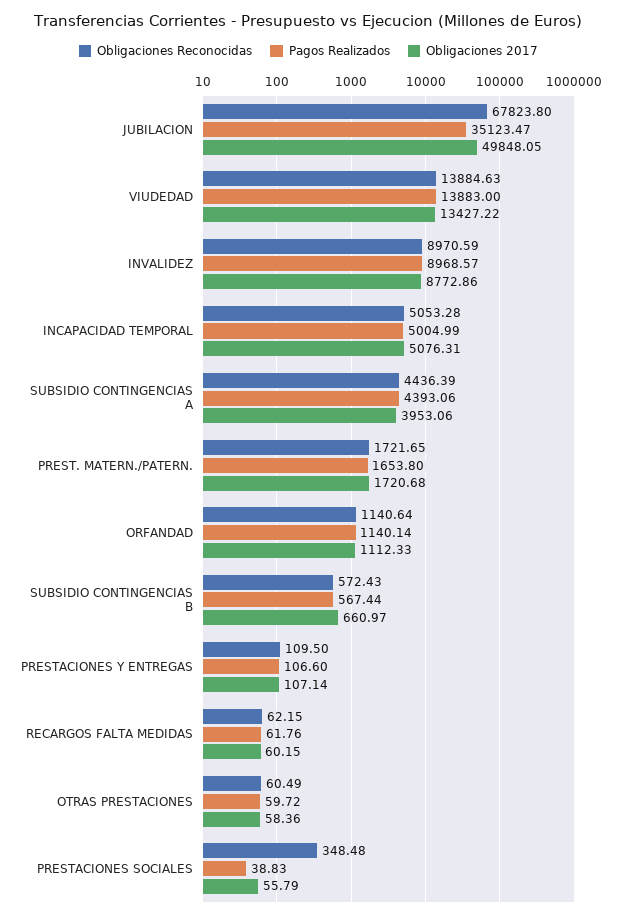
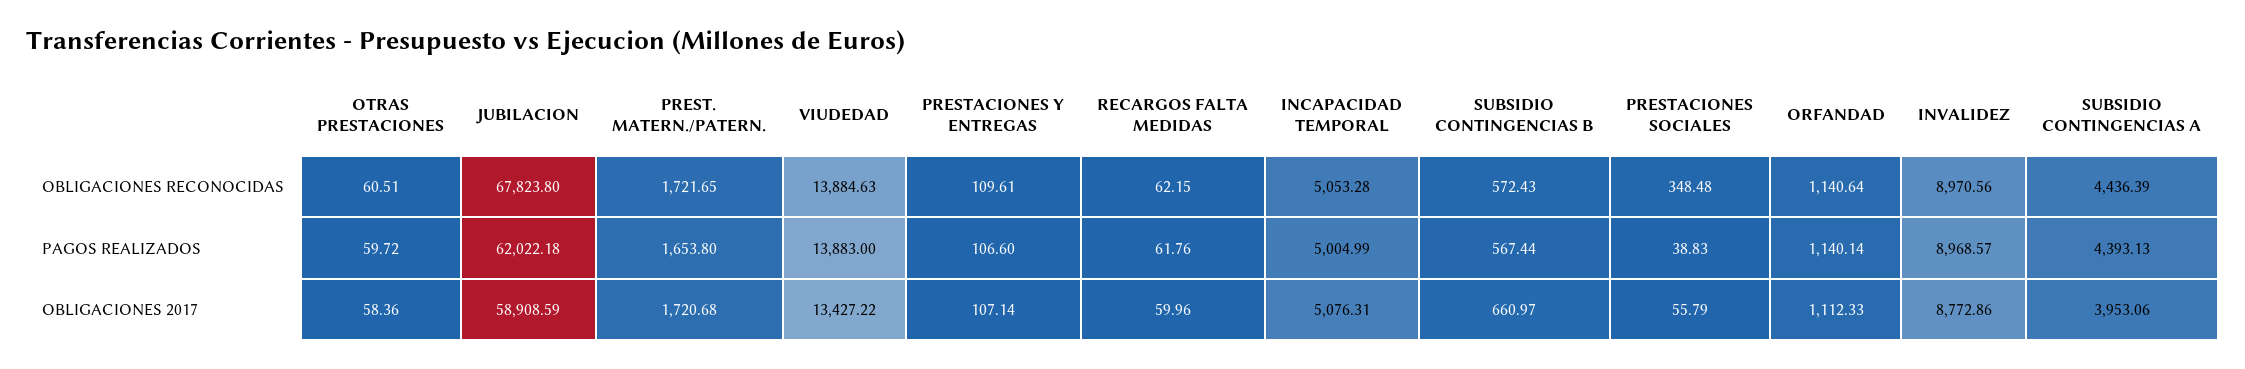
Pagos Realizados, JUBILACION: 35123.47 -> 62022.18
Obligaciones 2017, JUBILACION: 49848.05 -> 58908.59
Obligaciones Reconocidas, INVALIDEZ: 8970.59 -> 8970.56
Pagos Realizados, SUBSIDIO CONTINGENCIAS A: 4393.06 -> 4393.13
Obligaciones Reconocidas, PRESTACIONES Y ENTREGAS: 109.5 -> 109.61
Obligaciones 2017, RECARGOS FALTA MEDIDAS: 60.15 -> 59.96
Obligaciones Reconocidas, OTRAS PRESTACIONES: 60.49 -> 60.51

